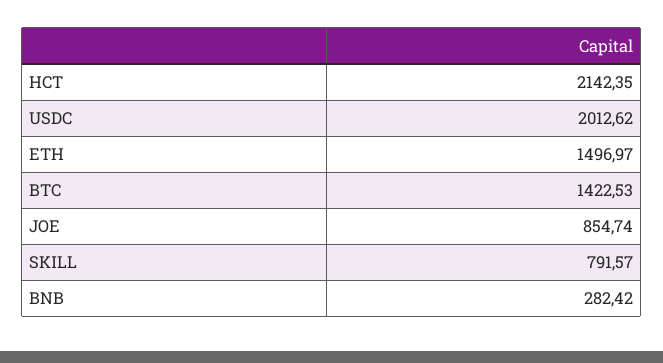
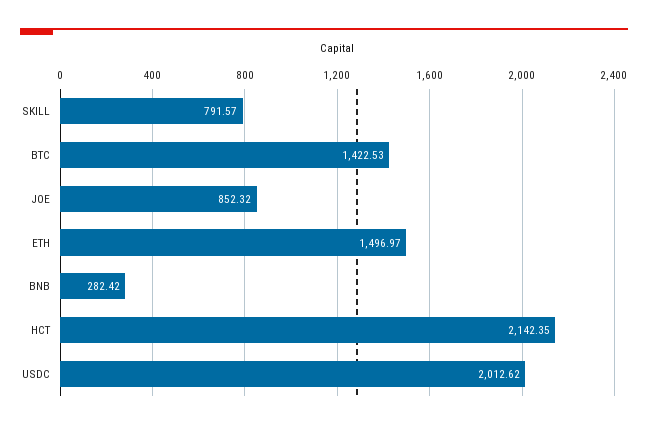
JOE: 854.74 -> 852.32

